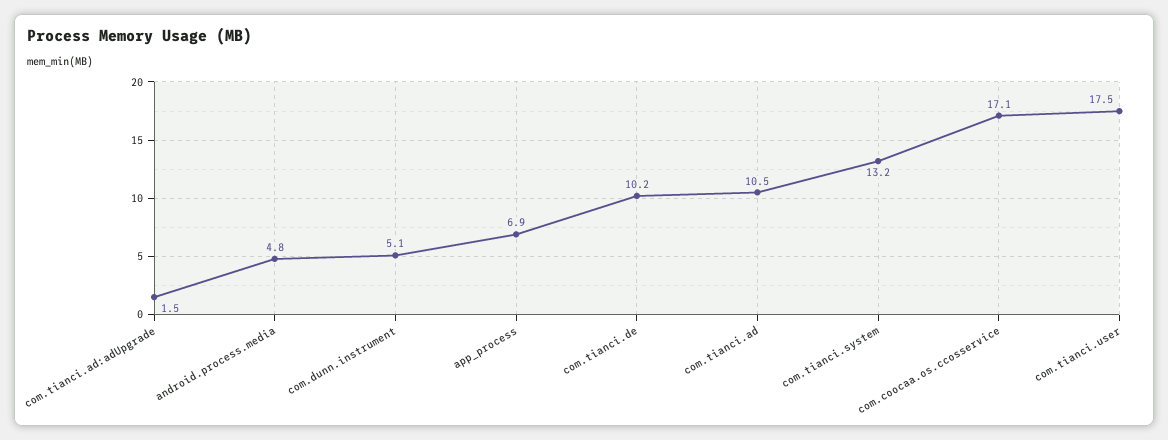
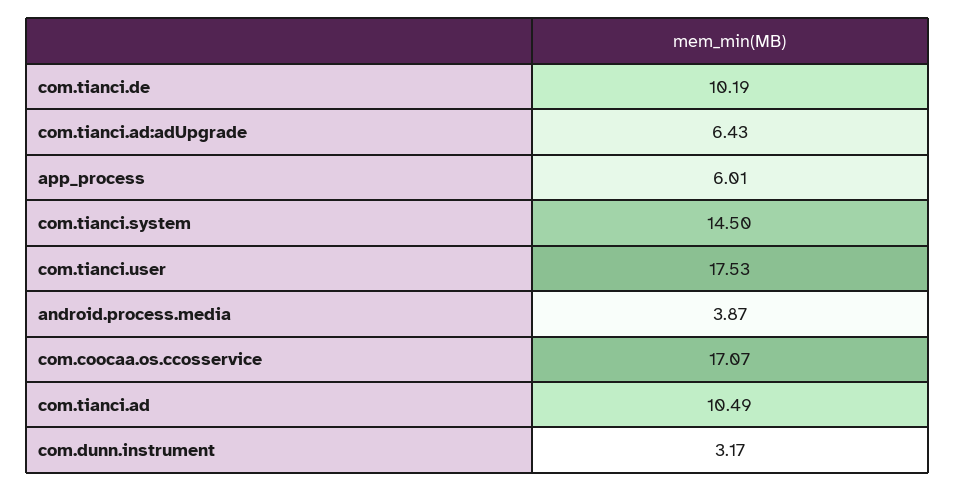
com.tianci.ad:adUpgrade: 1.5 -> 6.43
android.process.media: 4.8 -> 3.87
com.dunn.instrument: 5.1 -> 3.17
app_process: 6.9 -> 6.01
com.tianci.system: 13.2 -> 14.5

